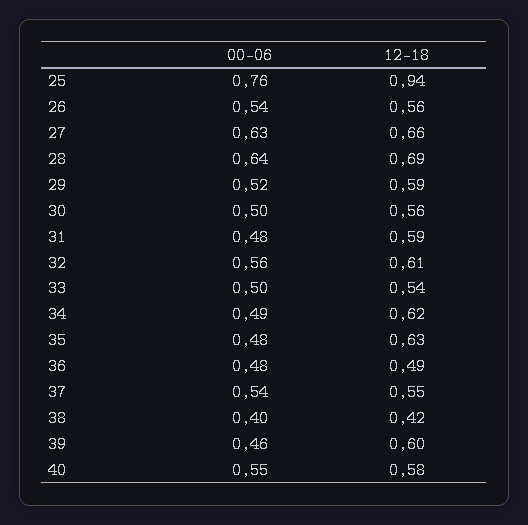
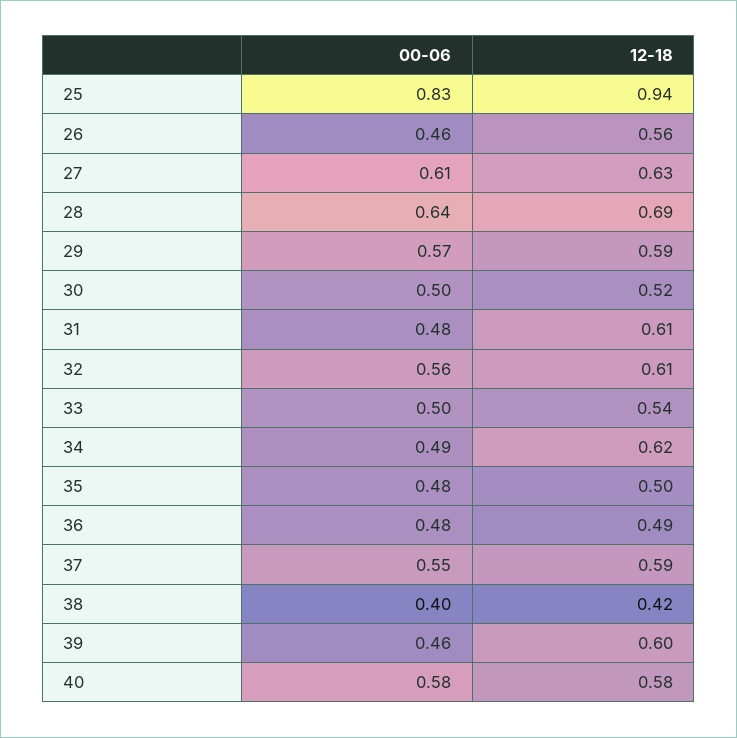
00-06, 25: 0.76 -> 0.83
00-06, 26: 0.54 -> 0.46
00-06, 27: 0.63 -> 0.61
12-18, 27: 0.66 -> 0.63
00-06, 29: 0.52 -> 0.57
12-18, 30: 0.56 -> 0.52
12-18, 31: 0.59 -> 0.61
12-18, 35: 0.63 -> 0.5
00-06, 37: 0.54 -> 0.55
12-18, 37: 0.55 -> 0.59
00-06, 40: 0.55 -> 0.58

